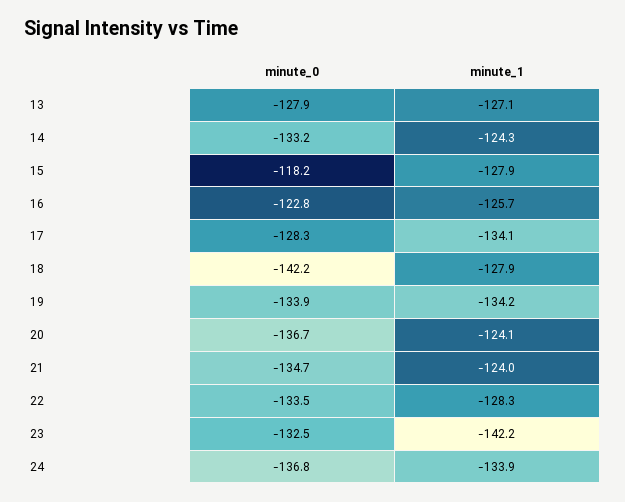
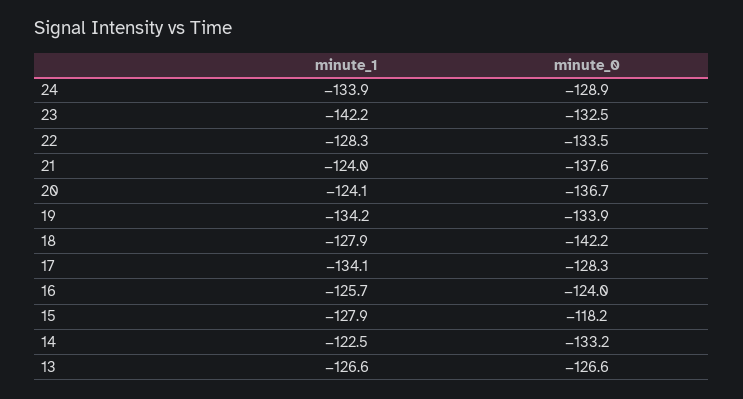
minute_0, 13: -127.9 -> -126.6
minute_1, 13: -127.1 -> -126.6
minute_1, 14: -124.3 -> -122.5
minute_0, 16: -122.8 -> -124
minute_0, 21: -134.7 -> -137.6
minute_0, 24: -136.8 -> -128.9

